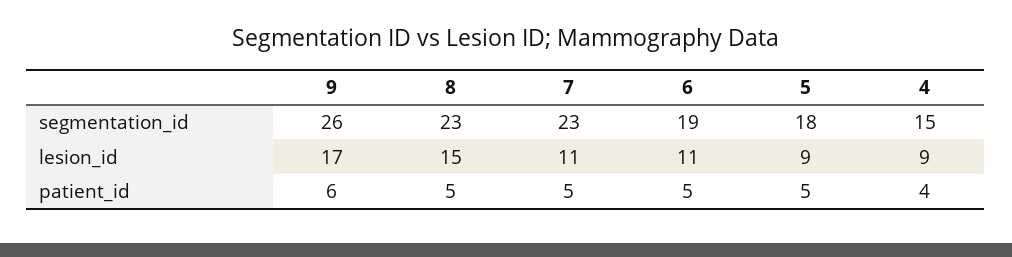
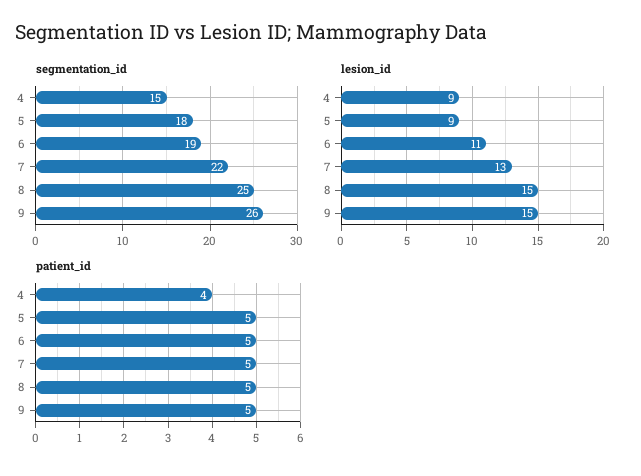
segmentation_id, 8: 23 -> 25
segmentation_id, 7: 23 -> 22
lesion_id, 9: 17 -> 15
lesion_id, 7: 11 -> 13
patient_id, 9: 6 -> 5

